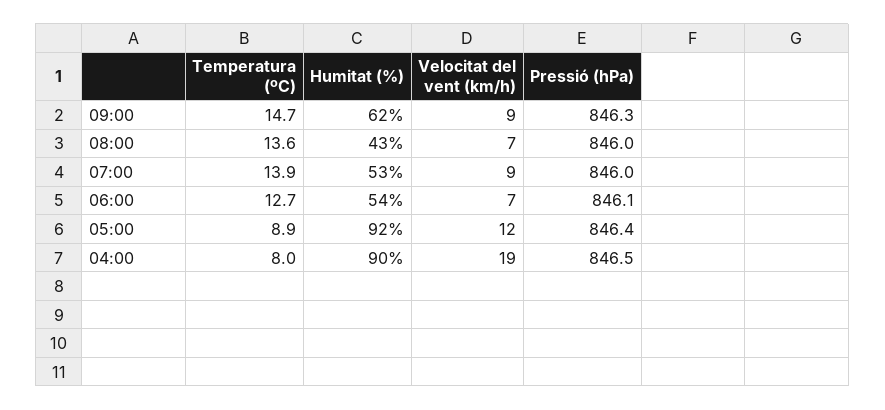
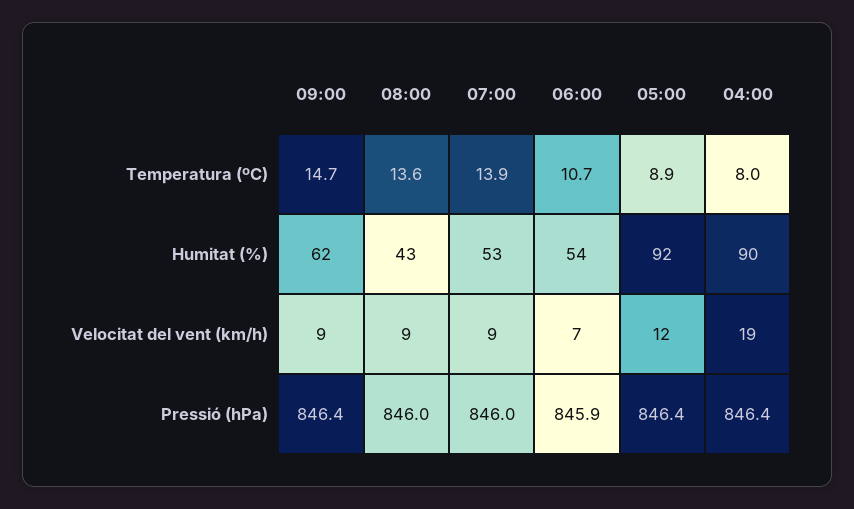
Pressió (hPa), 09:00: 846.3 -> 846.4
Velocitat del vent (km/h), 08:00: 7 -> 9
Temperatura (ºC), 06:00: 12.7 -> 10.7
Pressió (hPa), 06:00: 846.1 -> 845.9
Pressió (hPa), 04:00: 846.5 -> 846.4

